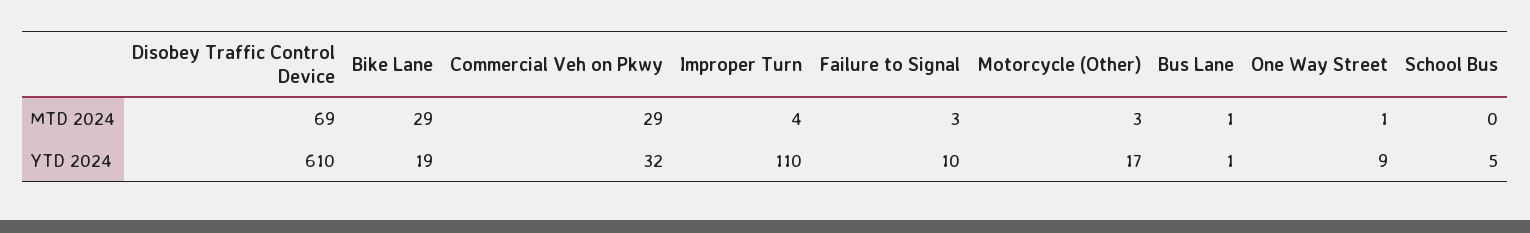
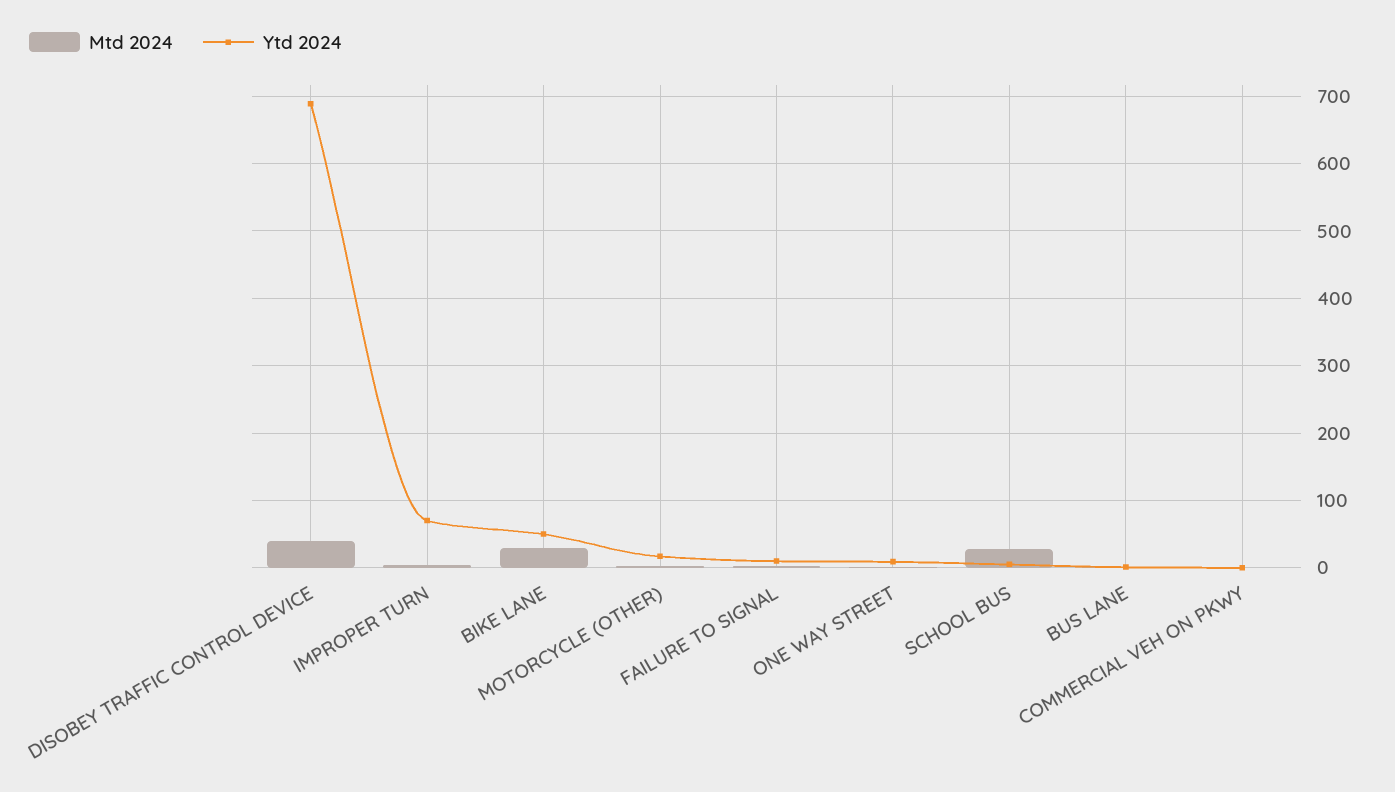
MTD 2024, Disobey Traffic Control Device: 69 -> 40
MTD 2024, Commercial Veh on Pkwy: 29 -> 0
MTD 2024, School Bus: 0 -> 30
YTD 2024, Disobey Traffic Control Device: 610 -> 690
YTD 2024, Bike Lane: 19 -> 50
YTD 2024, Commercial Veh on Pkwy: 32 -> 0
YTD 2024, Improper Turn: 110 -> 70

